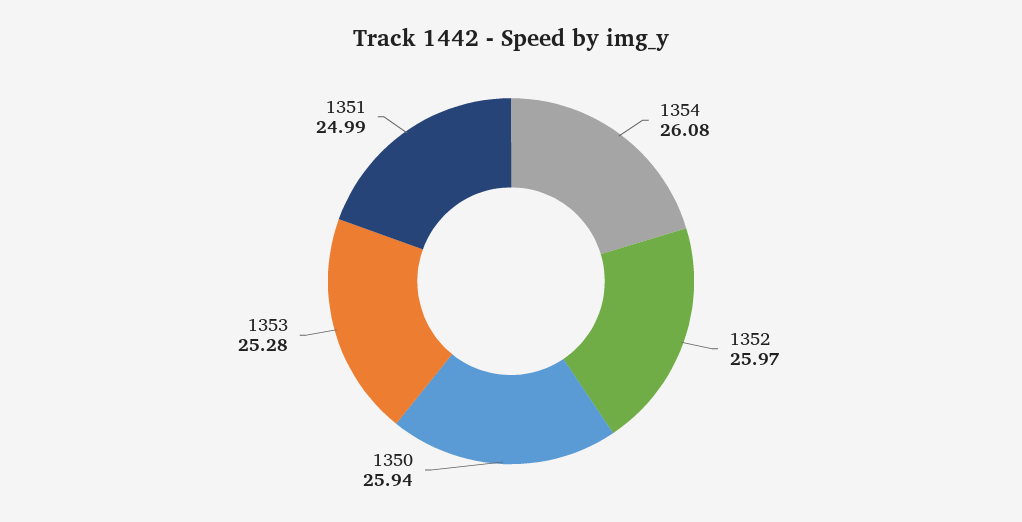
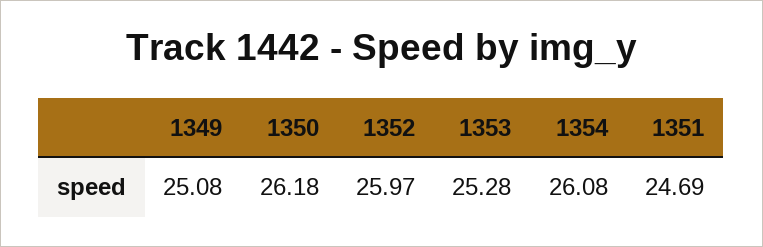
1350: 25.94 -> 26.18
1351: 24.99 -> 24.69
1349: none -> 25.08

